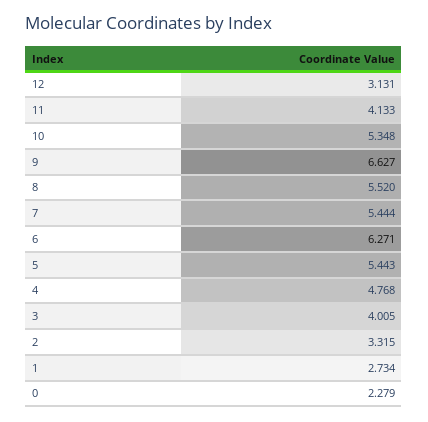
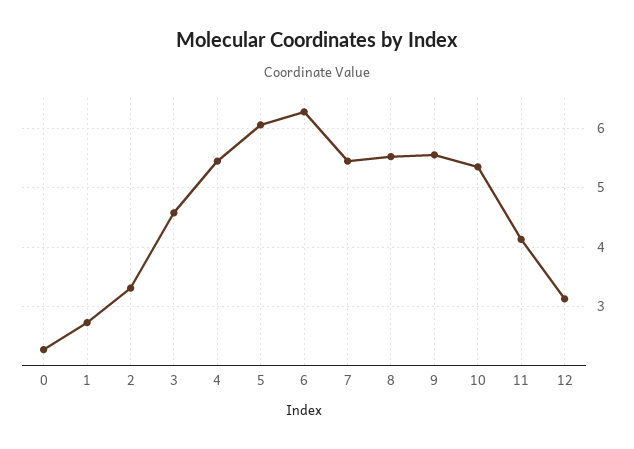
9: 6.627 -> 5.6
5: 5.443 -> 6
4: 4.768 -> 5.4
3: 4.005 -> 4.6

